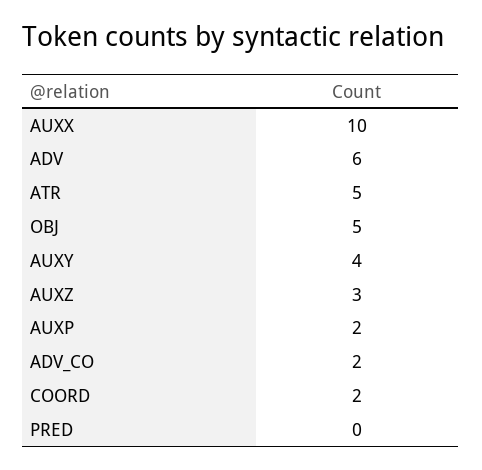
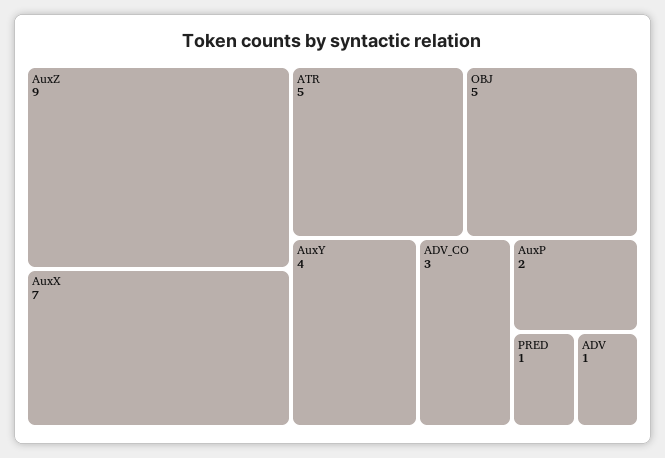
AUXX: 10 -> 7
ADV: 6 -> 1
AUXZ: 3 -> 9
ADV_CO: 2 -> 3
COORD: 2 -> none
PRED: 0 -> 1

